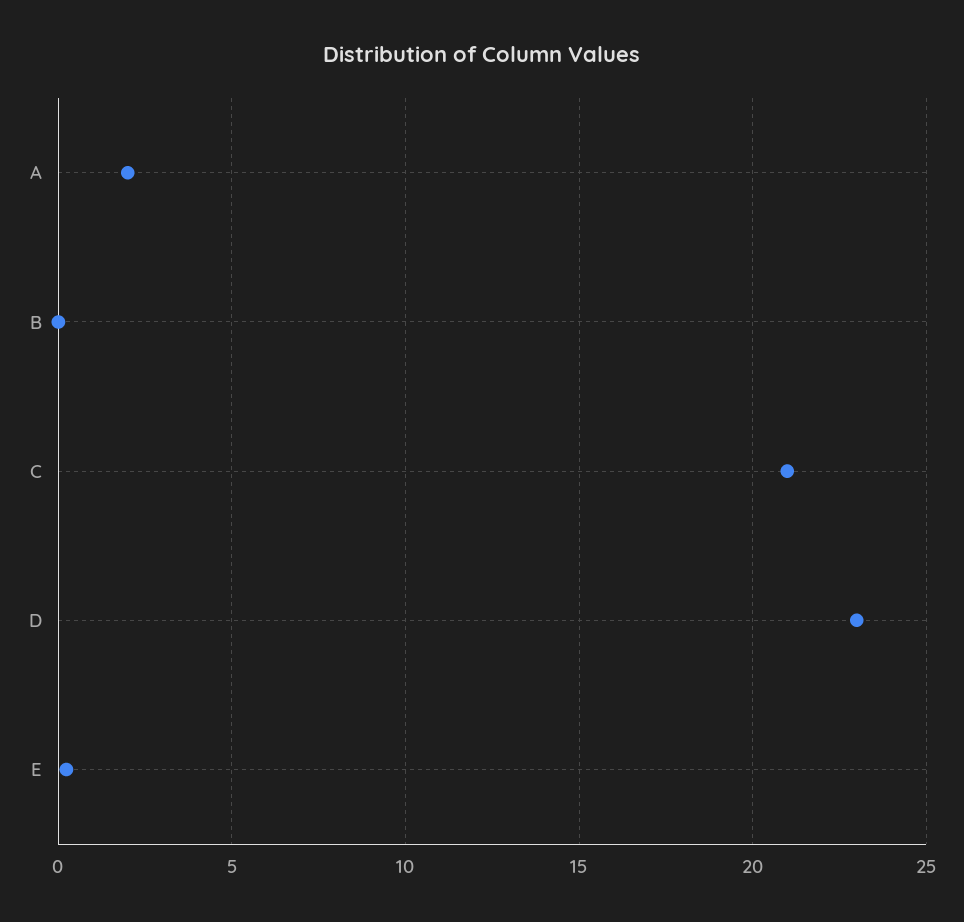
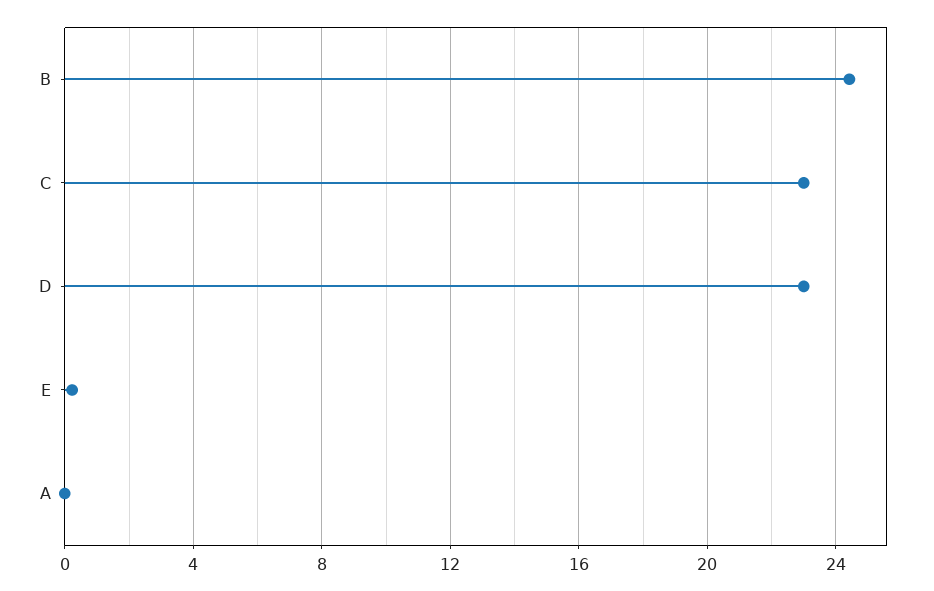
A: 2 -> 0
B: 0 -> 24.5
C: 21 -> 23

